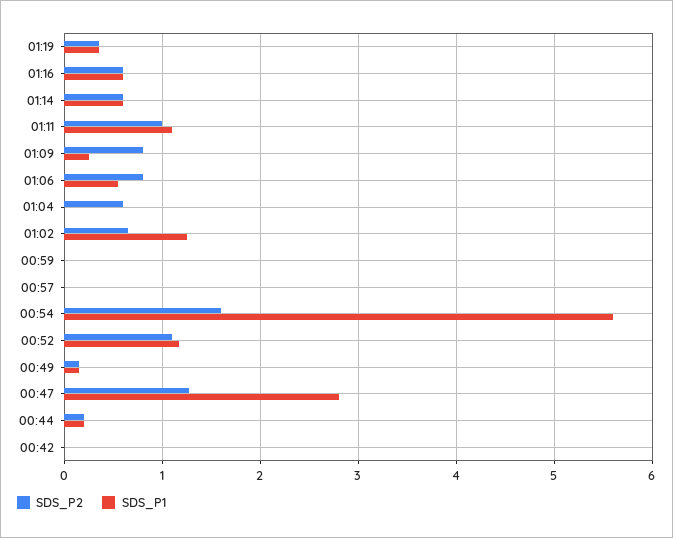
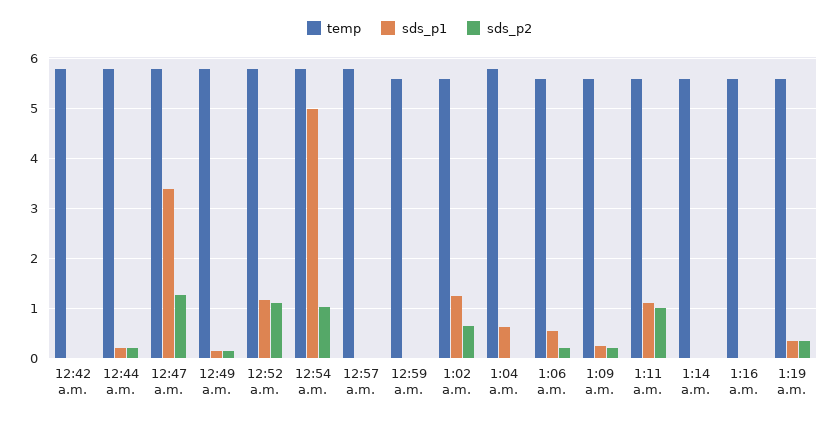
SDS_P2, 01:16: 0.6 -> 0
SDS_P1, 01:16: 0.6 -> 0
SDS_P2, 01:14: 0.6 -> 0
SDS_P1, 01:14: 0.6 -> 0
SDS_P2, 01:09: 0.8 -> 0.2
SDS_P2, 01:06: 0.8 -> 0.2
SDS_P2, 01:04: 0.6 -> 0
SDS_P1, 01:04: 0 -> 0.6
SDS_P2, 00:54: 1.6 -> 1
SDS_P1, 00:54: 5.6 -> 5
SDS_P1, 00:47: 2.8 -> 3.4
temp, 00:42: none -> 5.8
temp, 00:44: none -> 5.8
temp, 00:47: none -> 5.8
temp, 00:49: none -> 5.8
temp, 00:52: none -> 5.8
temp, 00:54: none -> 5.8
temp, 00:57: none -> 5.8
temp, 00:59: none -> 5.6
temp, 01:02: none -> 5.6
temp, 01:04: none -> 5.8
temp, 01:06: none -> 5.6
temp, 01:09: none -> 5.6
temp, 01:11: none -> 5.6
temp, 01:14: none -> 5.6
temp, 01:16: none -> 5.6
temp, 01:19: none -> 5.6

